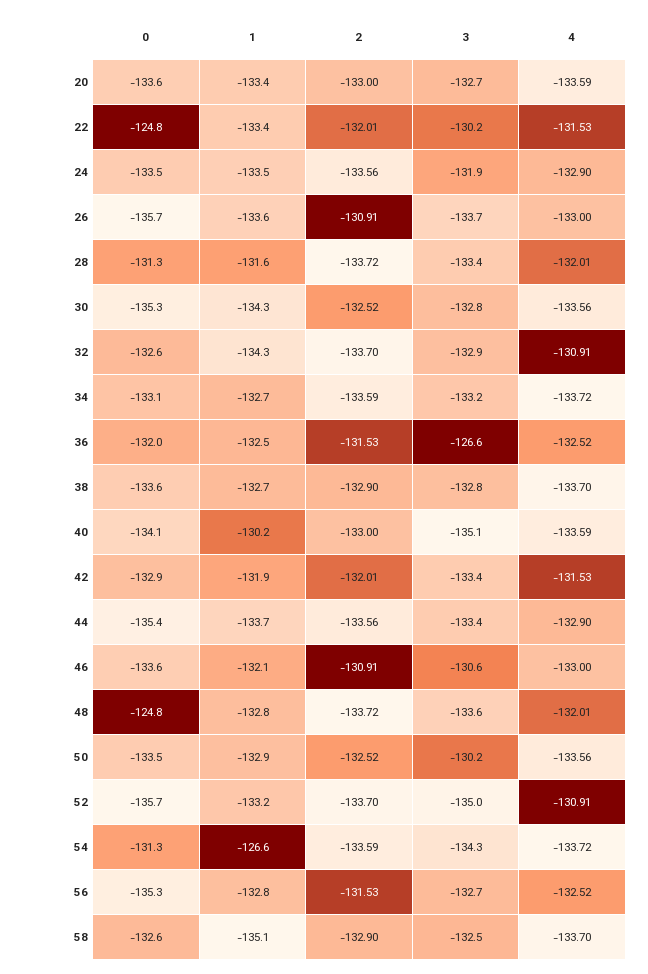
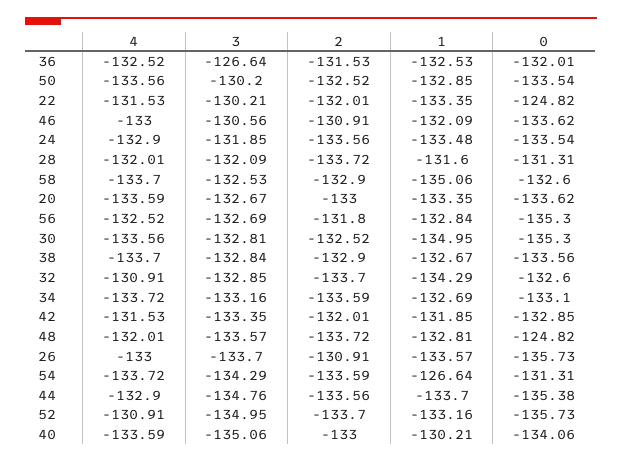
3, 28: -133.4 -> -132.09
1, 30: -134.3 -> -134.95
3, 44: -133.4 -> -134.76
2, 56: -131.53 -> -131.8

